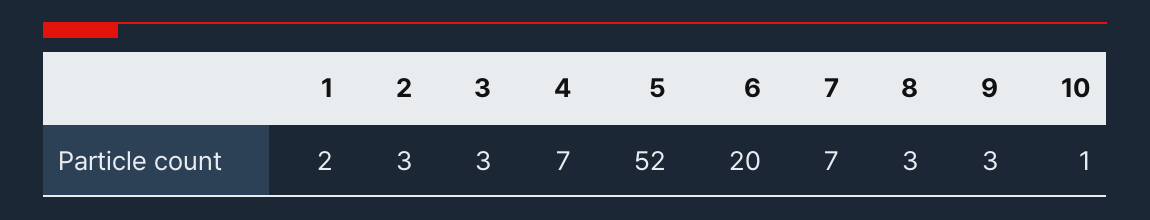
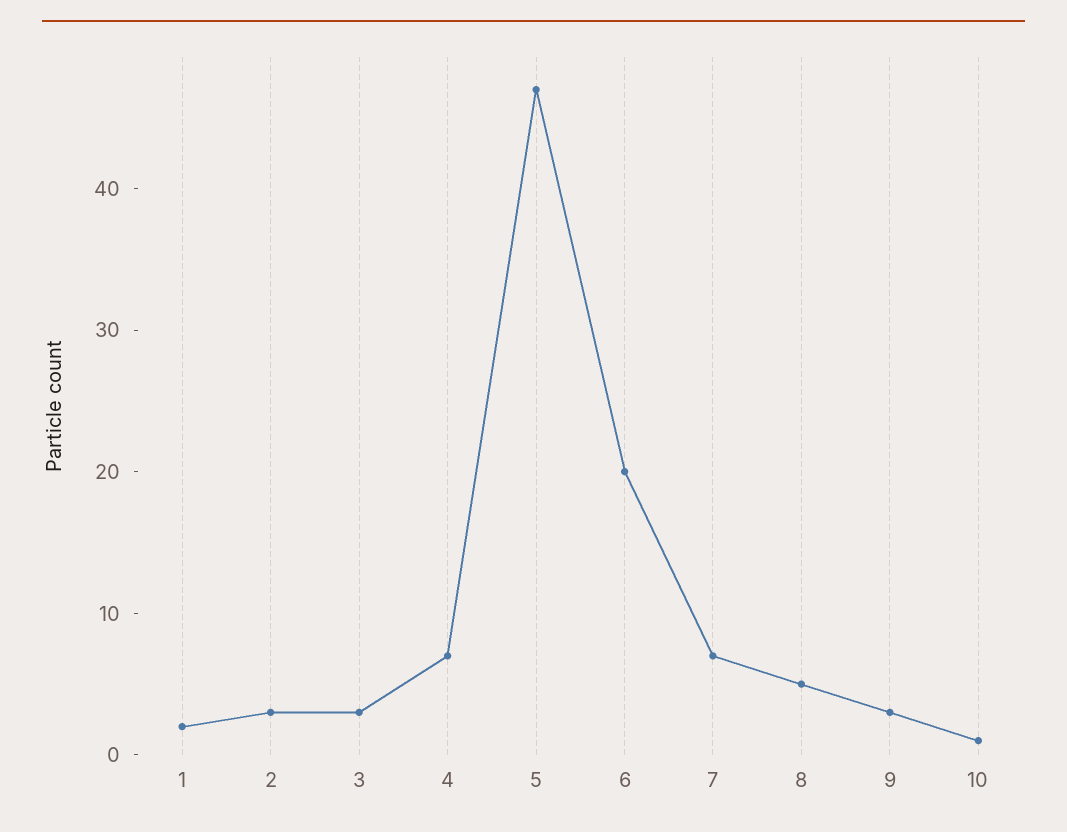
5: 52 -> 47
8: 3 -> 5

